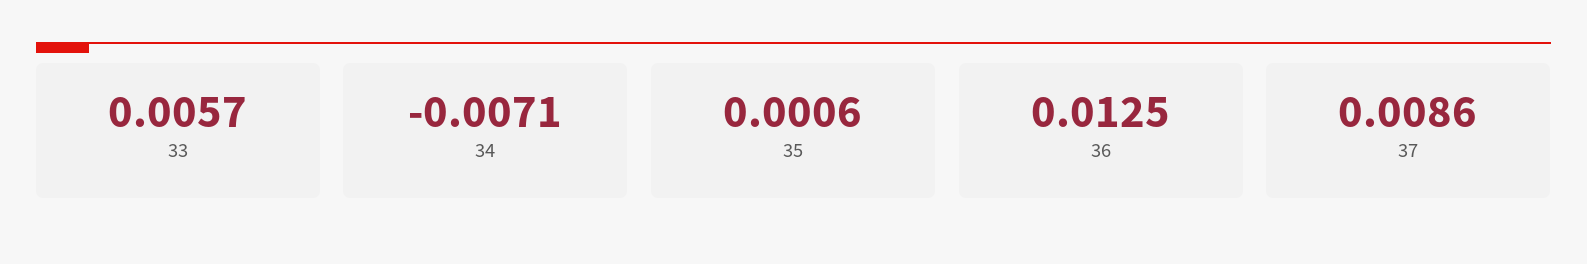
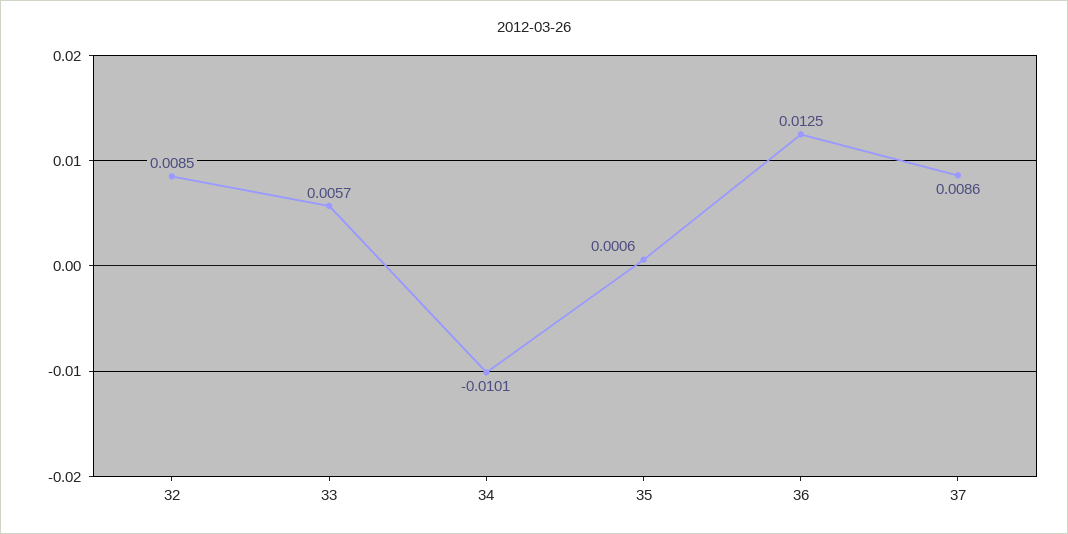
34: -0.0071 -> -0.0101
32: none -> 0.0085

